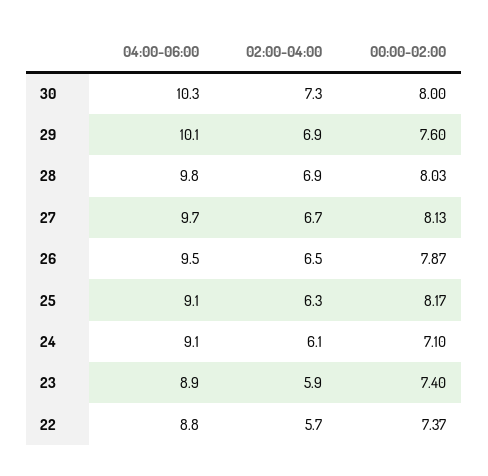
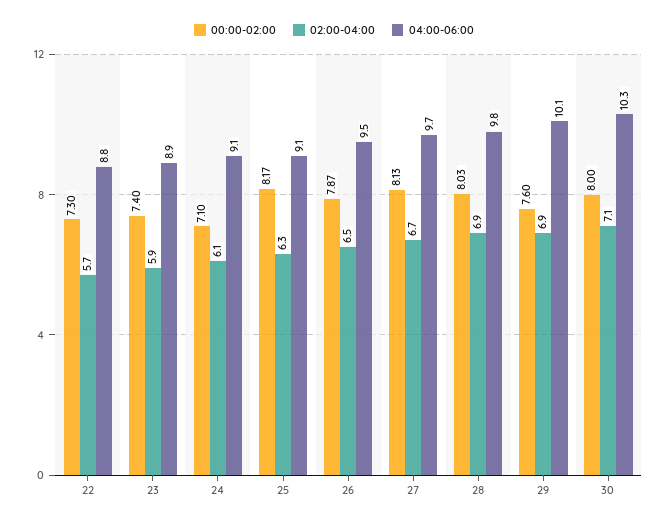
02:00-04:00, 30: 7.3 -> 7.1
00:00-02:00, 22: 7.37 -> 7.3

